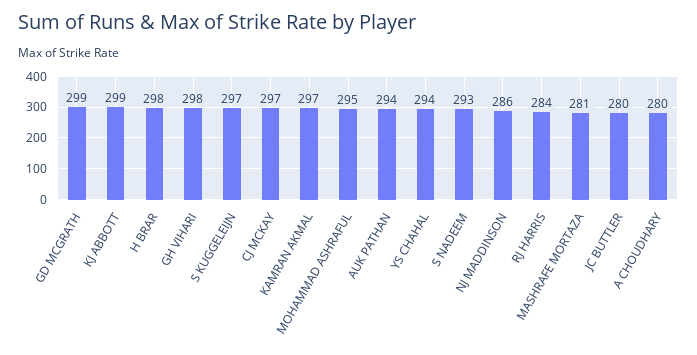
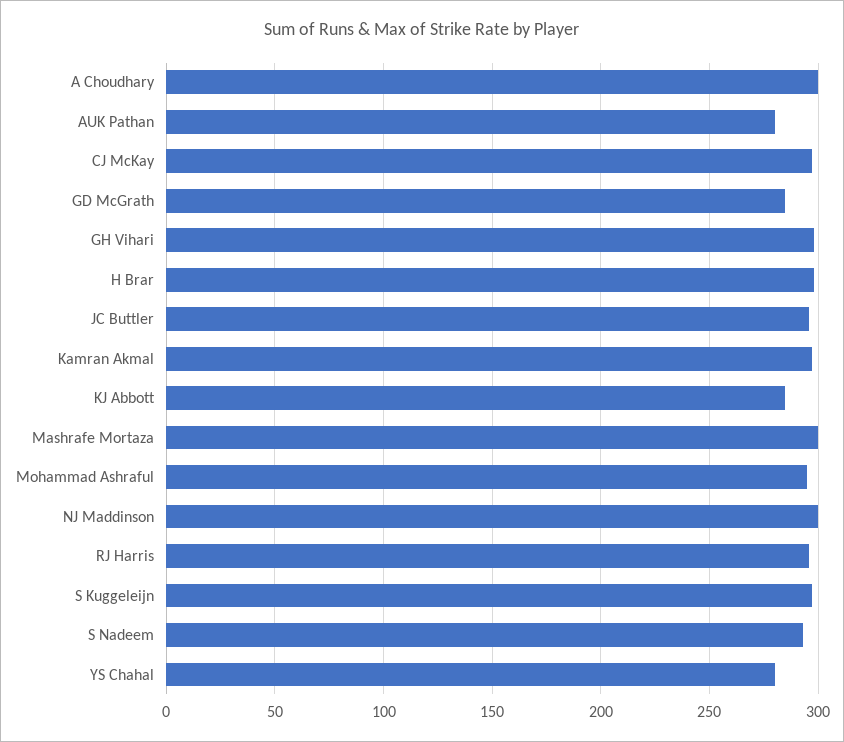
GD MCGRATH: 299 -> 285
KJ ABBOTT: 299 -> 285
AUK PATHAN: 294 -> 280
YS CHAHAL: 294 -> 280
NJ MADDINSON: 286 -> 300
RJ HARRIS: 284 -> 295
MASHRAFE MORTAZA: 281 -> 300
JC BUTTLER: 280 -> 295
A CHOUDHARY: 280 -> 300

